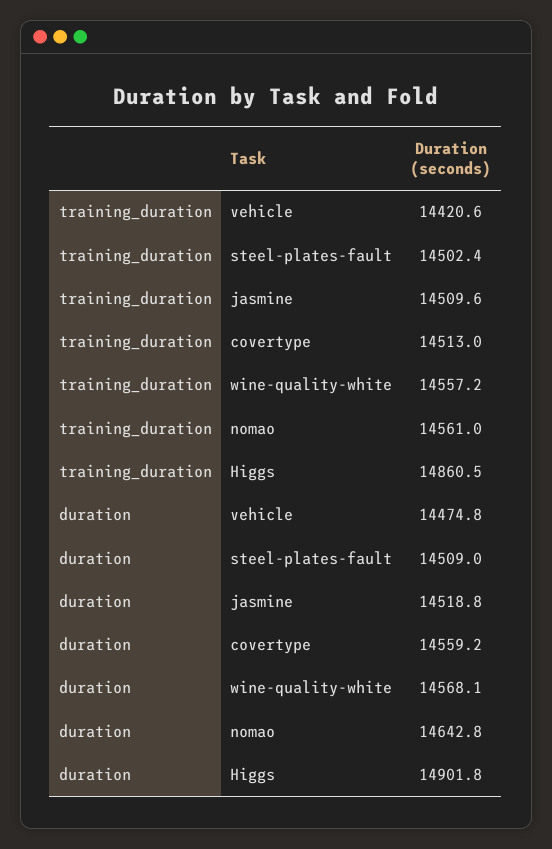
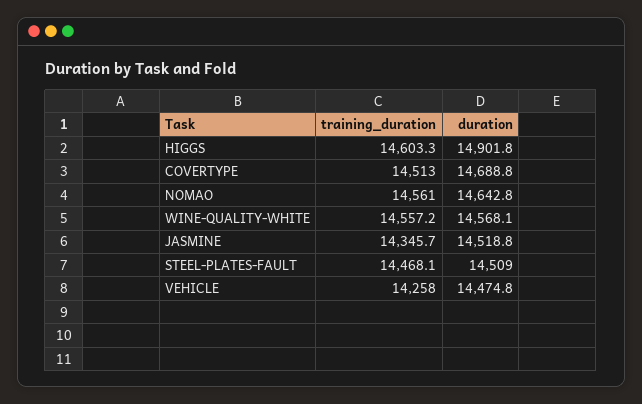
training_duration, vehicle: 14420.6 -> 14258
training_duration, steel-plates-fault: 14502.4 -> 14468.1
training_duration, jasmine: 14509.6 -> 14345.7
training_duration, Higgs: 14860.5 -> 14603.3
duration, covertype: 14559.2 -> 14688.8

